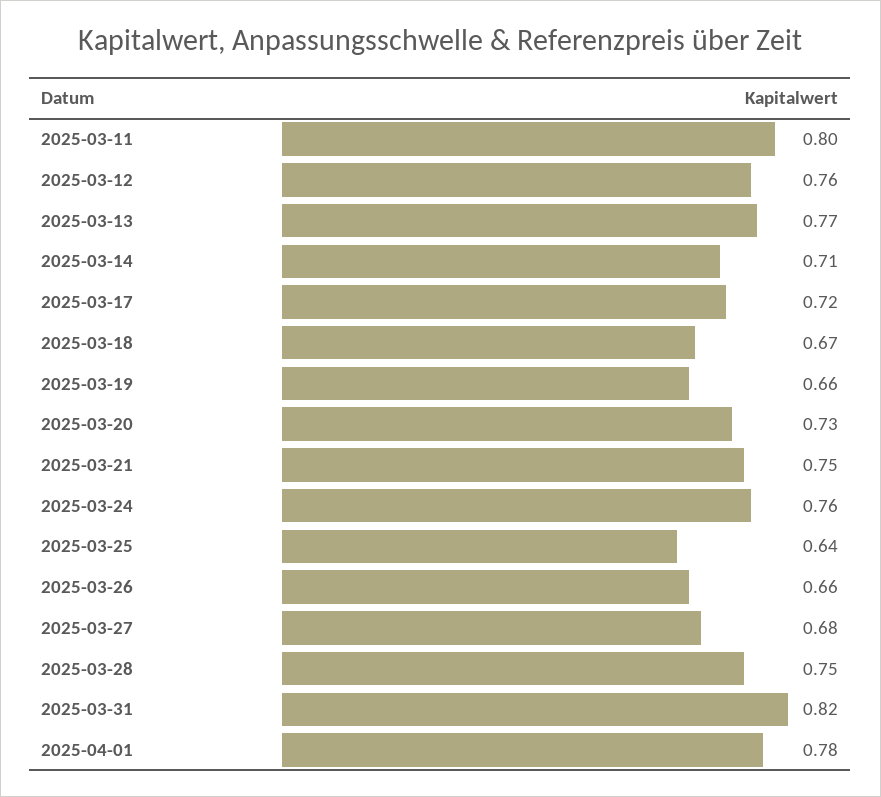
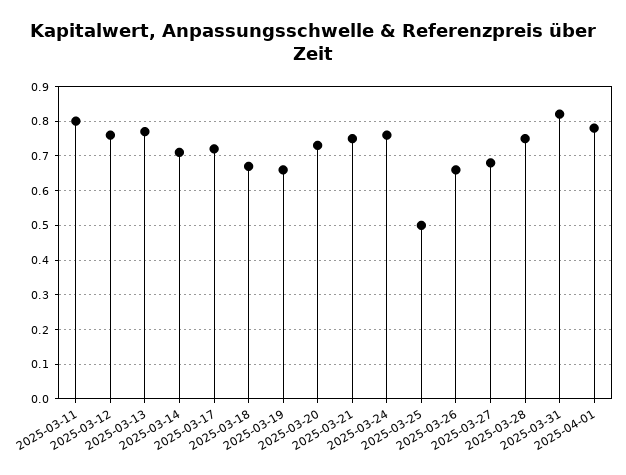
2025-03-25: 0.64 -> 0.5

